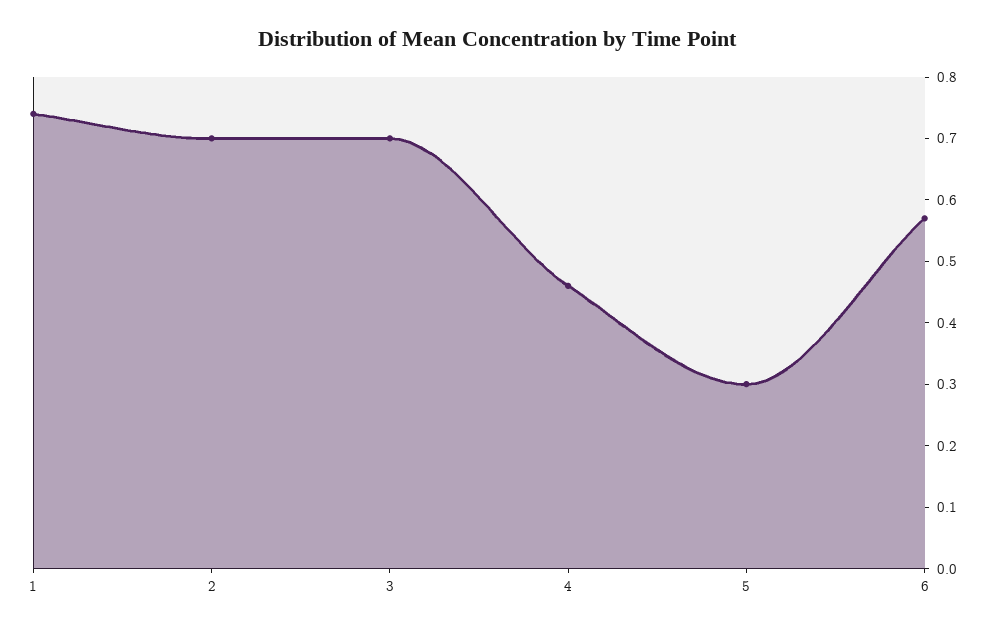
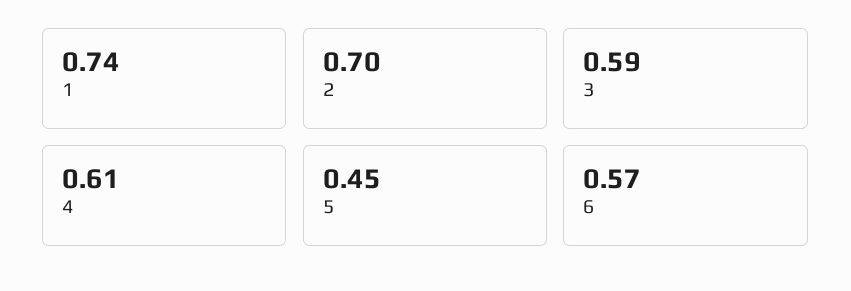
3: 0.7 -> 0.59
4: 0.45 -> 0.61
5: 0.3 -> 0.45

